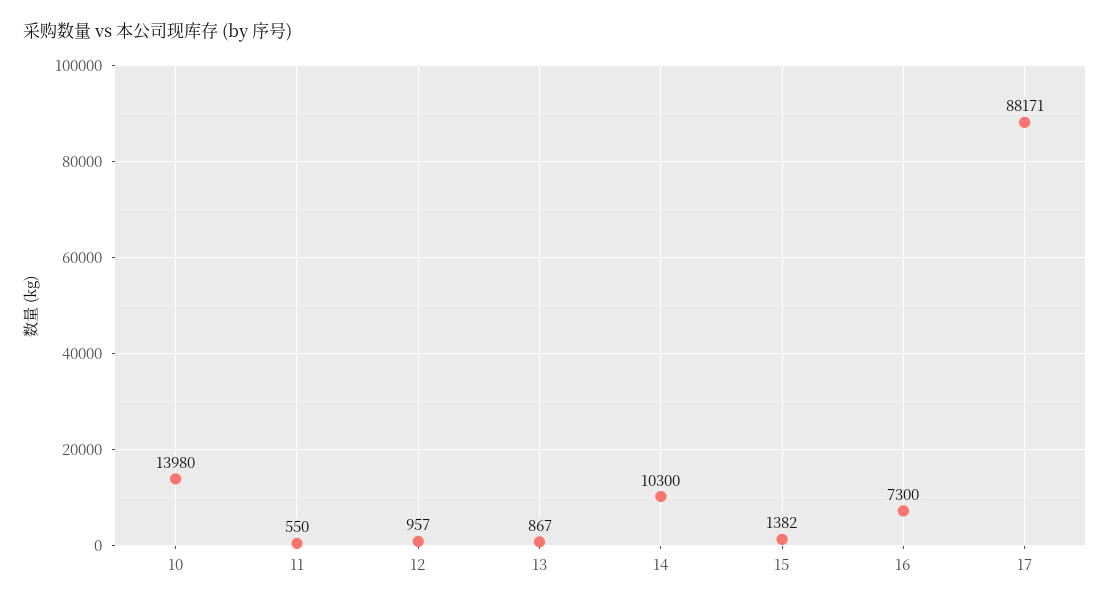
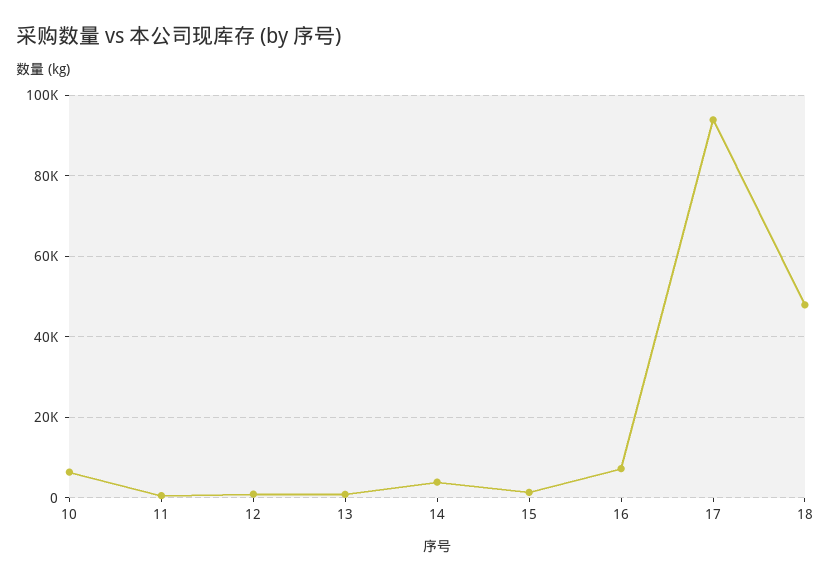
10: 13980 -> 6000
14: 10300 -> 4000
17: 88171 -> 94000
18: none -> 48000

